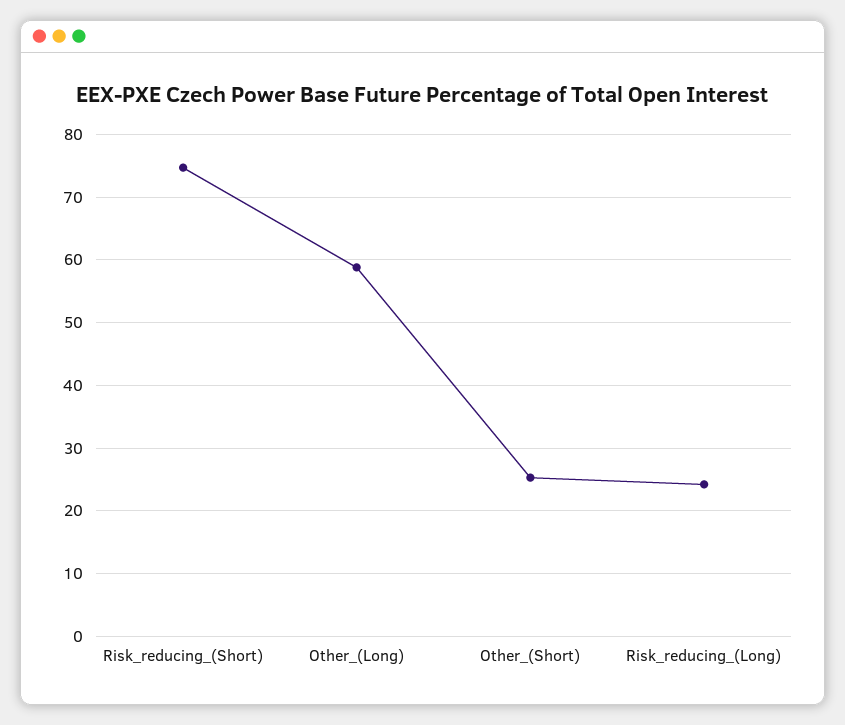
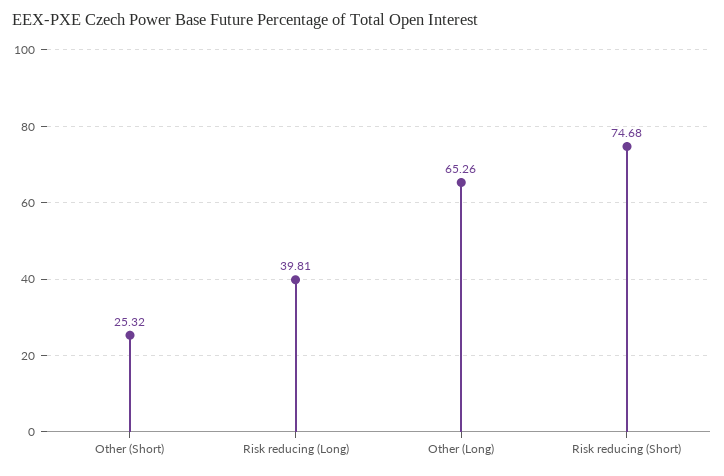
Other_(Long): 59 -> 65.26
Risk_reducing_(Long): 24 -> 39.81

